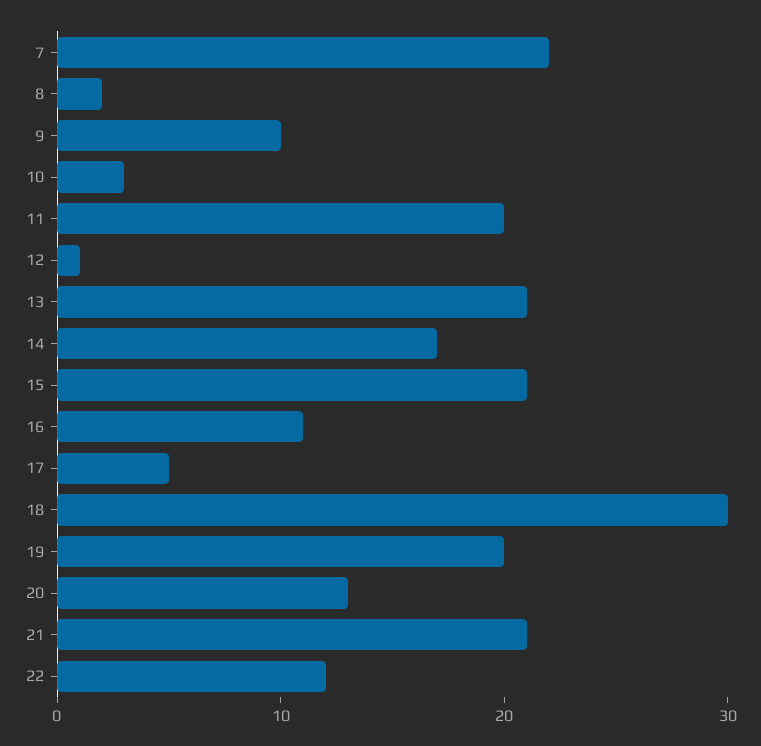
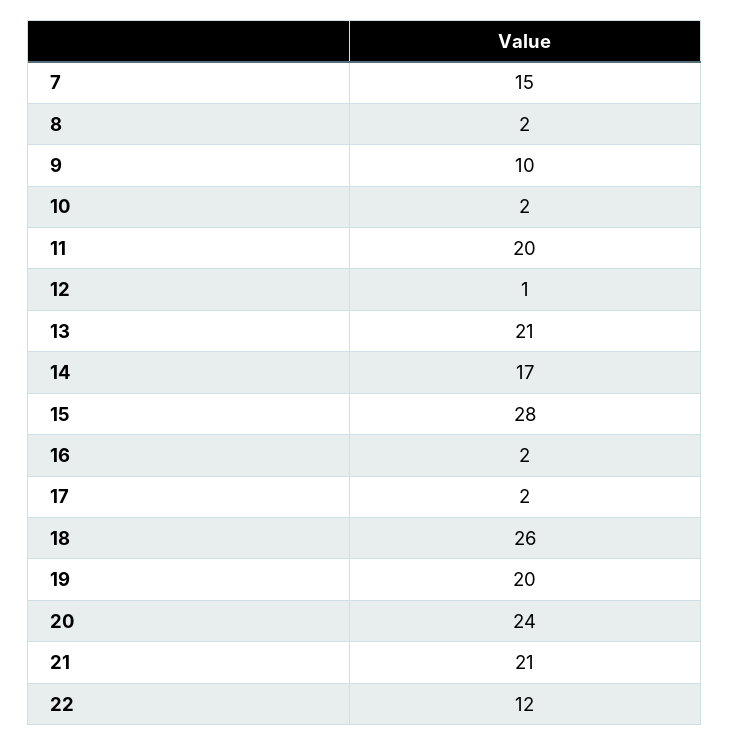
7: 22 -> 15
10: 3 -> 2
15: 21 -> 28
16: 11 -> 2
17: 5 -> 2
18: 30 -> 26
20: 13 -> 24

